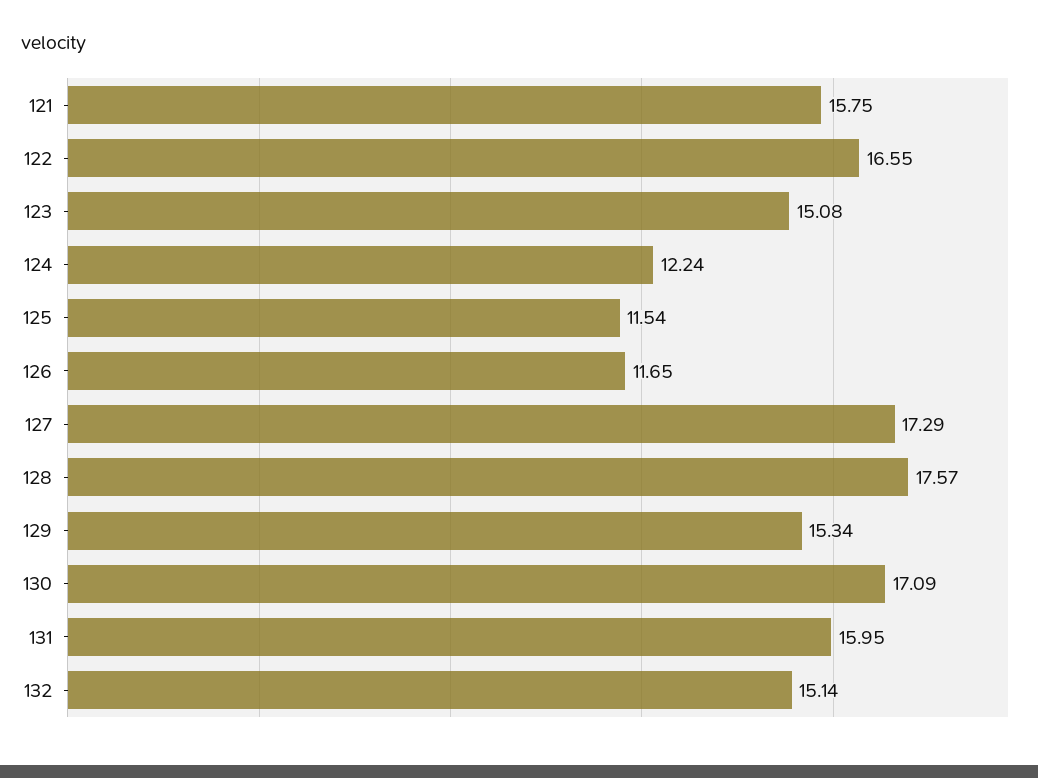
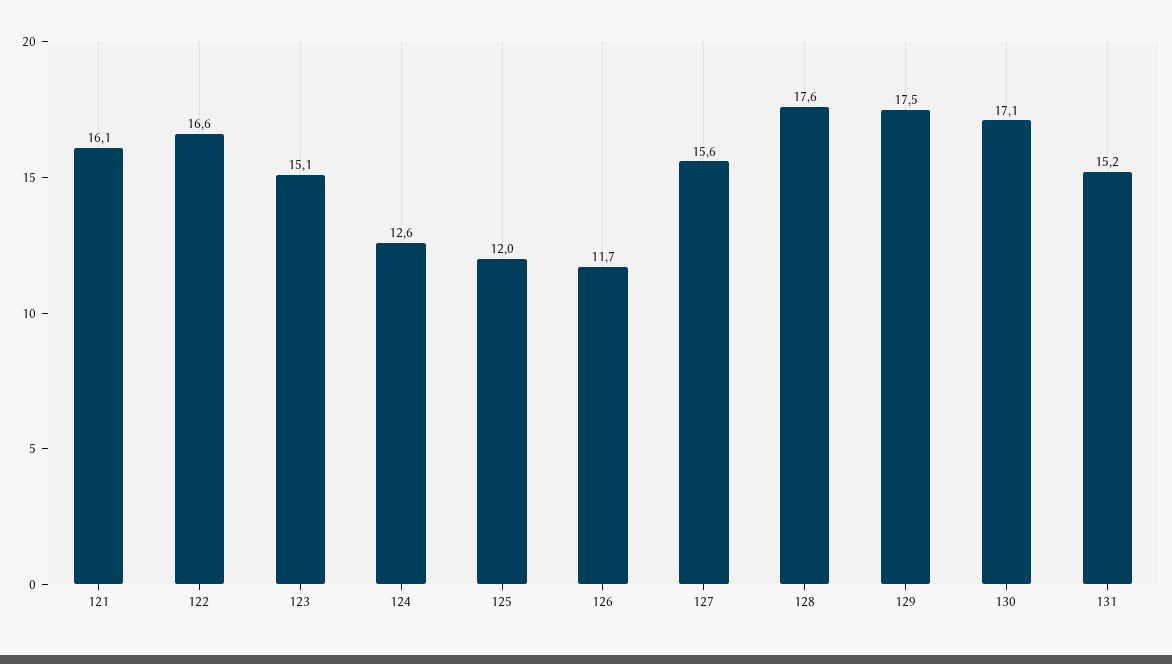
121: 15.75 -> 16.1
124: 12.24 -> 12.6
125: 11.54 -> 12
127: 17.29 -> 15.6
129: 15.34 -> 17.5
131: 15.95 -> 15.2
132: 15.14 -> none

